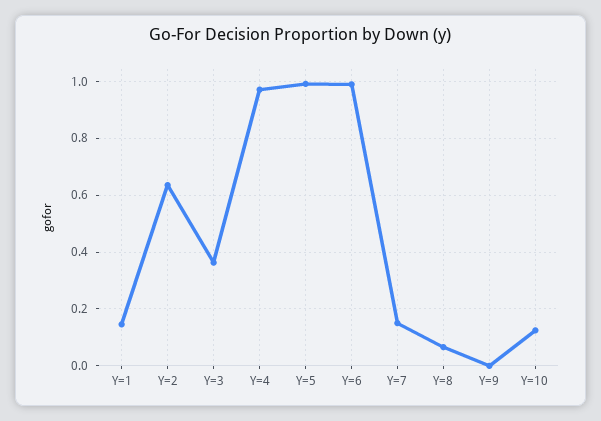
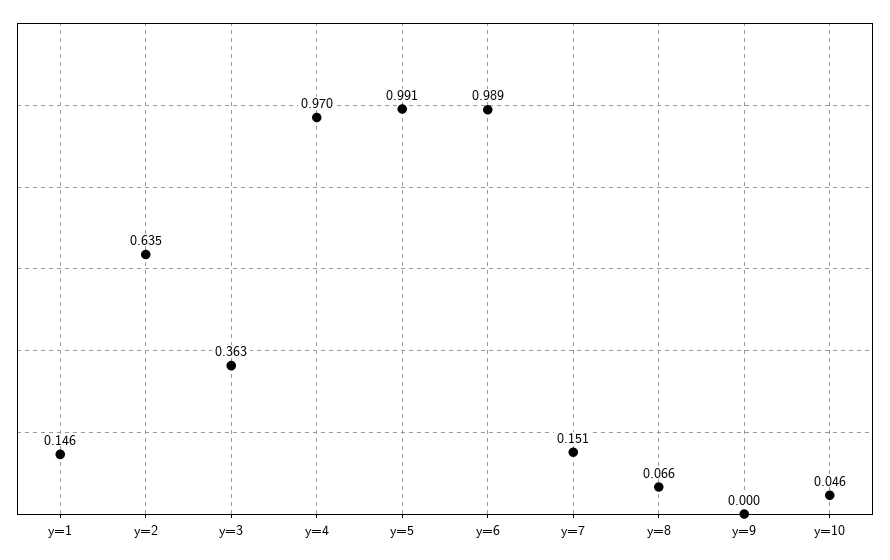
Y=10: 0.125 -> 0.046

